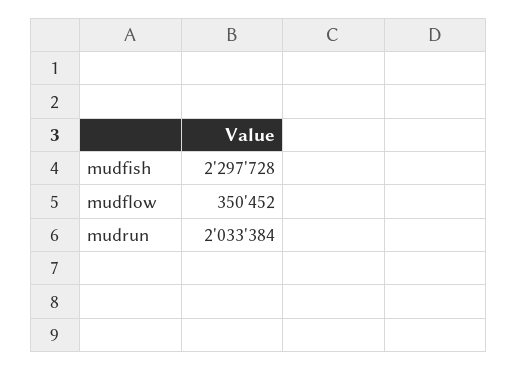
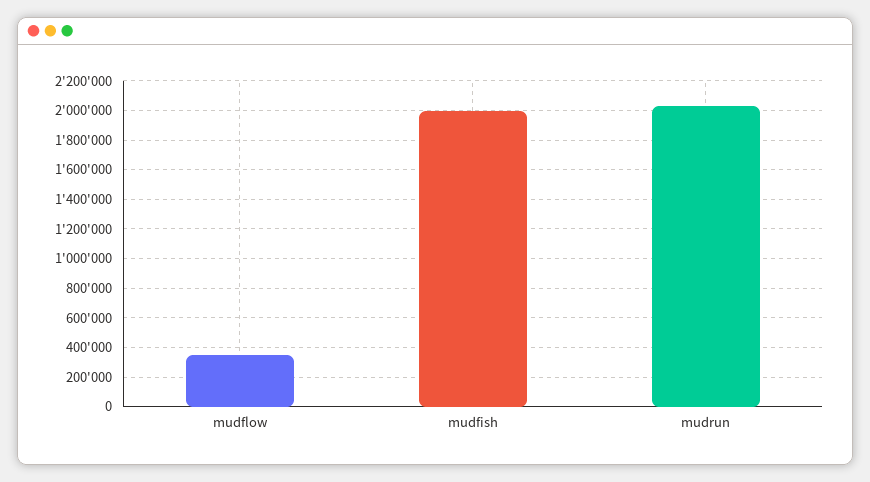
mudfish: 2297728 -> 2000000

